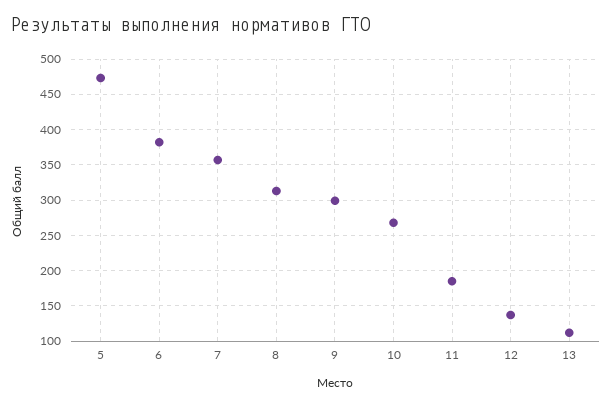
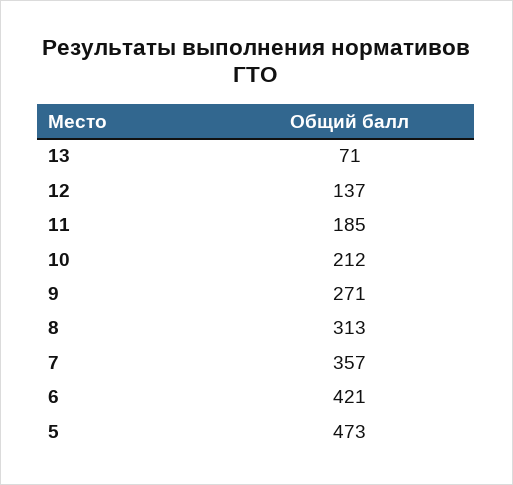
6: 380 -> 421
9: 300 -> 271
10: 270 -> 212
13: 110 -> 71

